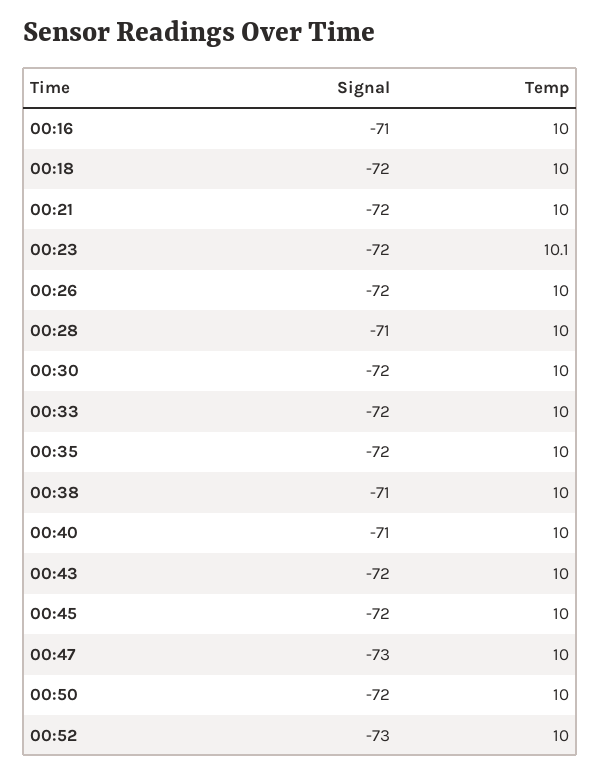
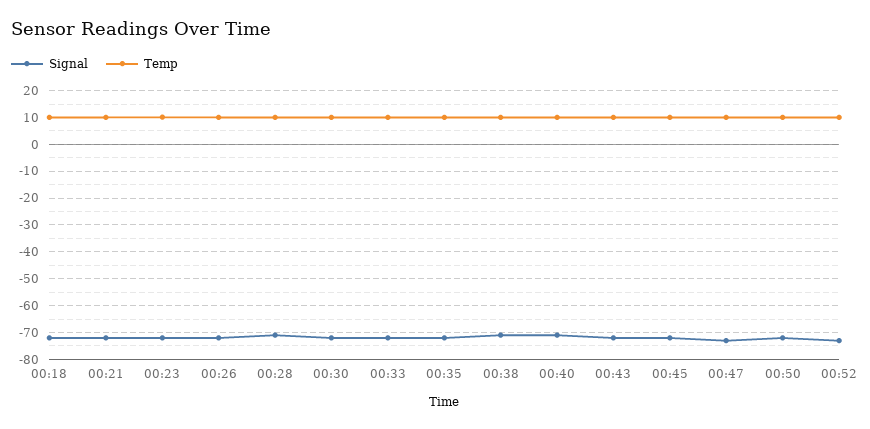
Signal, 00:16: -71 -> none
Temp, 00:16: 10 -> none

